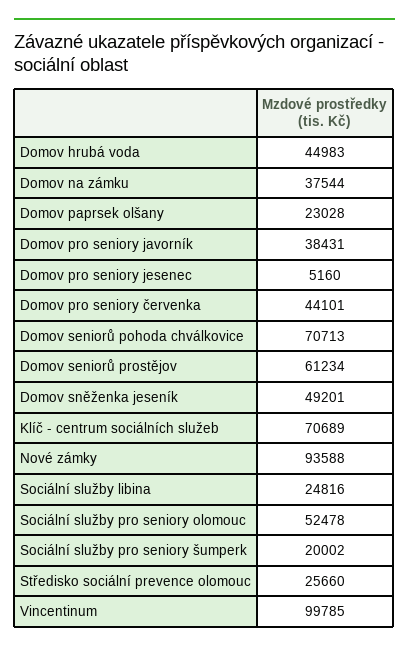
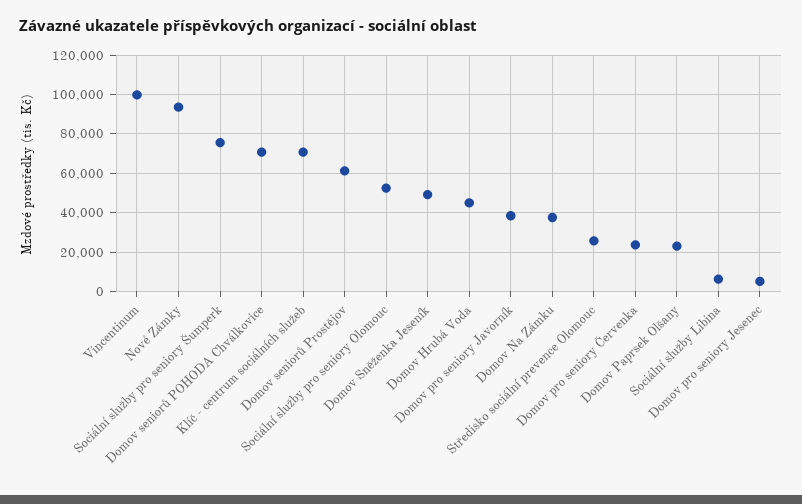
Domov pro seniory červenka: 44101 -> 25000
Sociální služby libina: 24816 -> 5000
Sociální služby pro seniory šumperk: 20002 -> 75000

